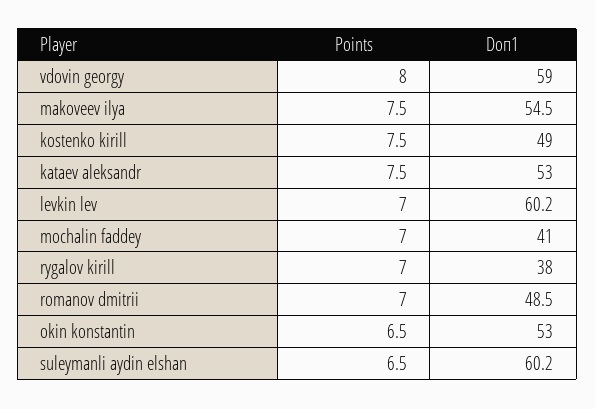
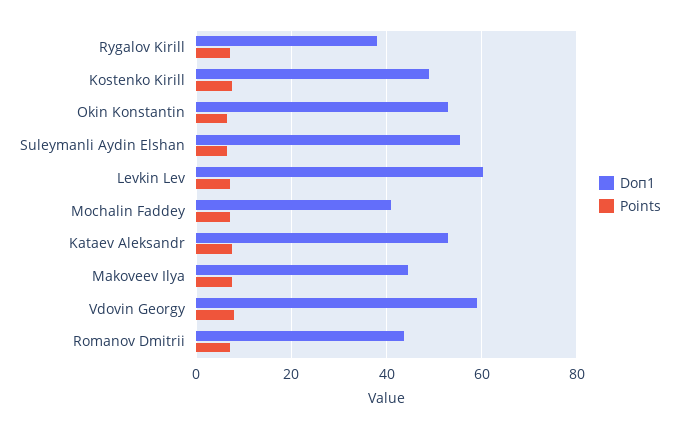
Doп1, makoveev ilya: 54.5 -> 44
Doп1, romanov dmitrii: 48.5 -> 44
Doп1, suleymanli aydin elshan: 60.2 -> 56

